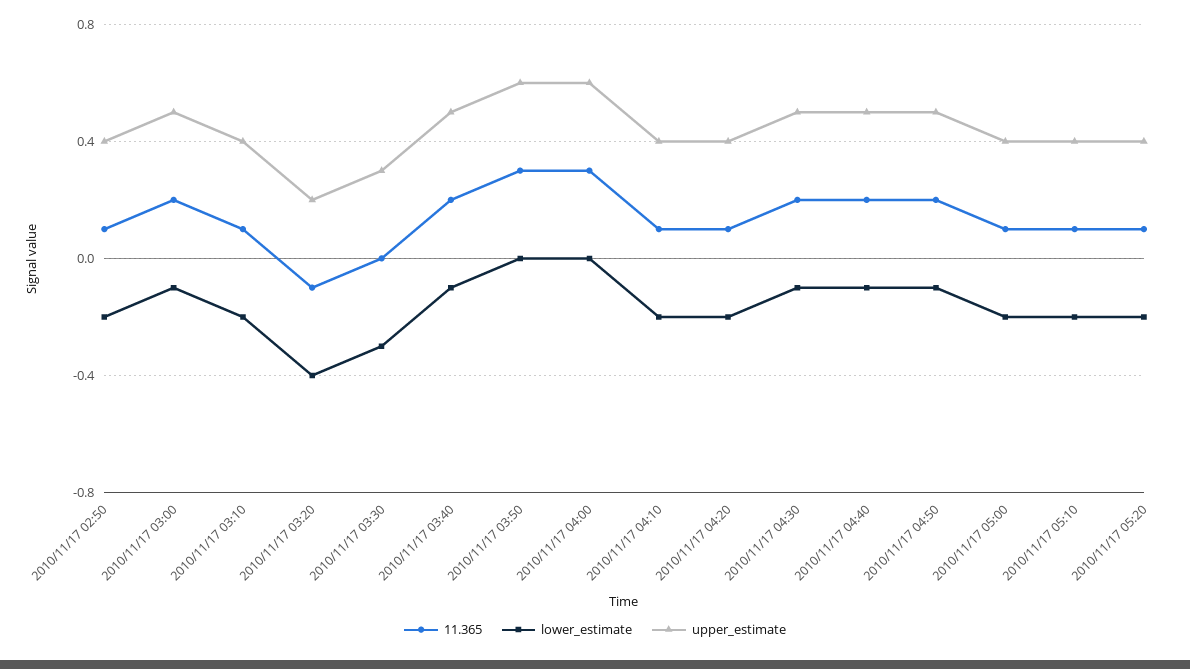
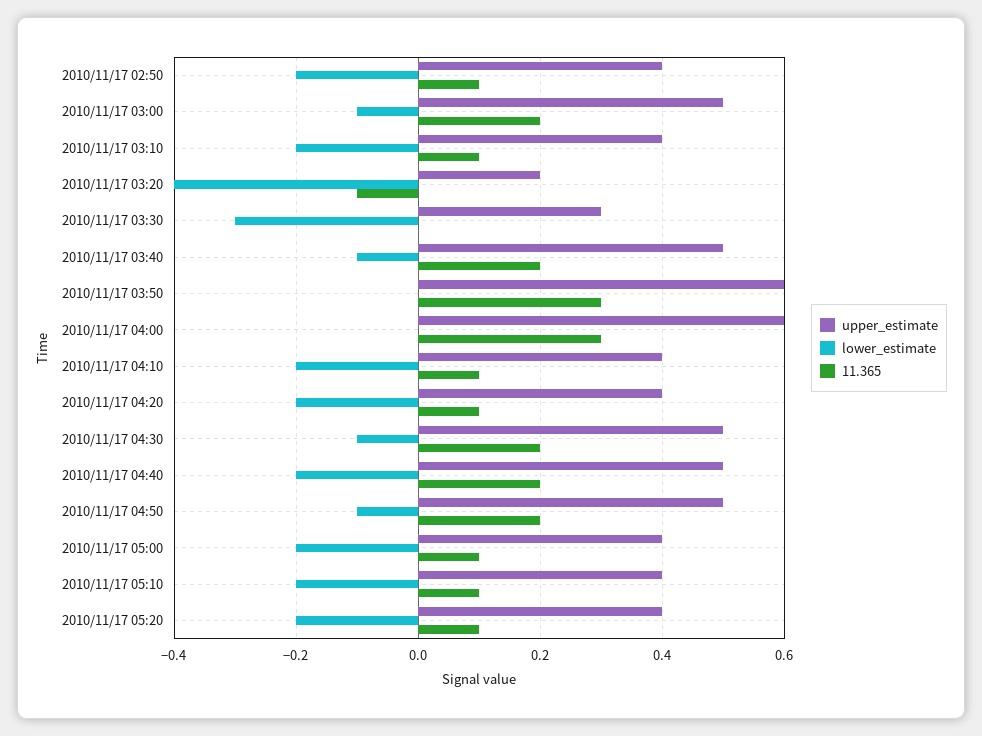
lower_estimate, 2010/11/17 04:40: -0.1 -> -0.2

